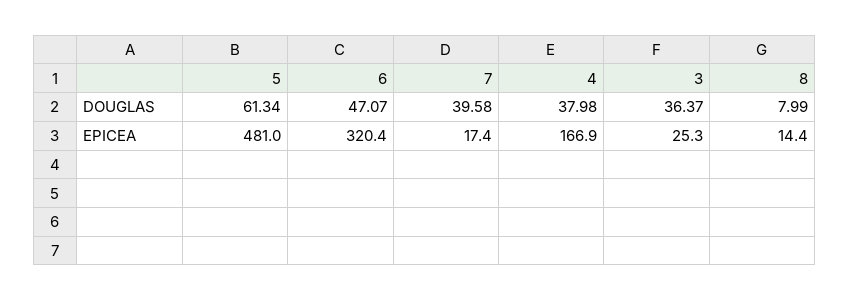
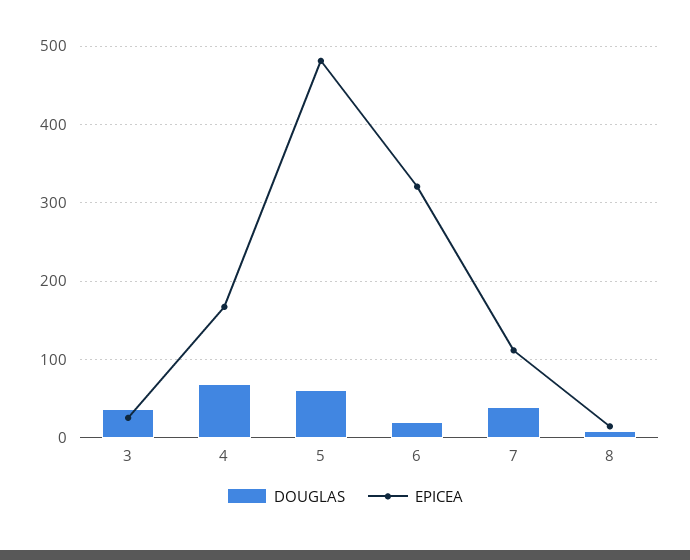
DOUGLAS, 6: 47.07 -> 20
DOUGLAS, 4: 37.98 -> 70
EPICEA, 7: 17.4 -> 110

